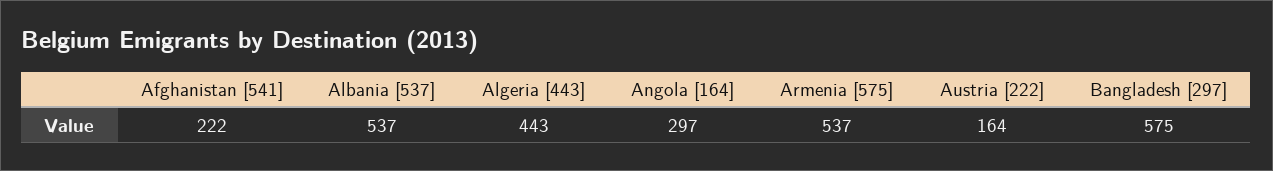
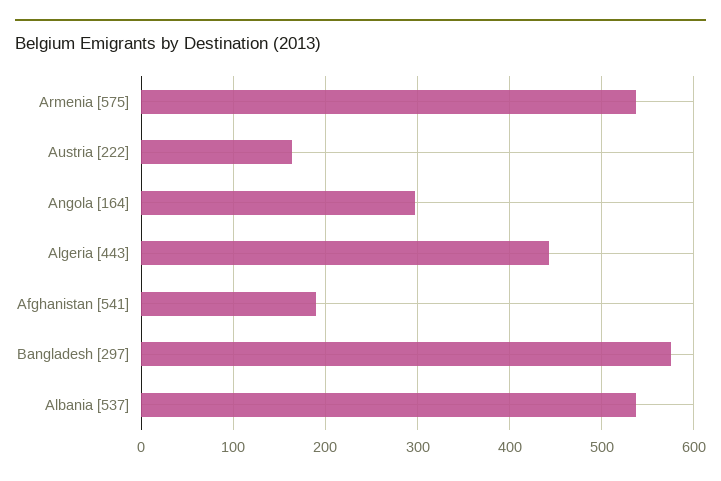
Afghanistan [541]: 222 -> 190

